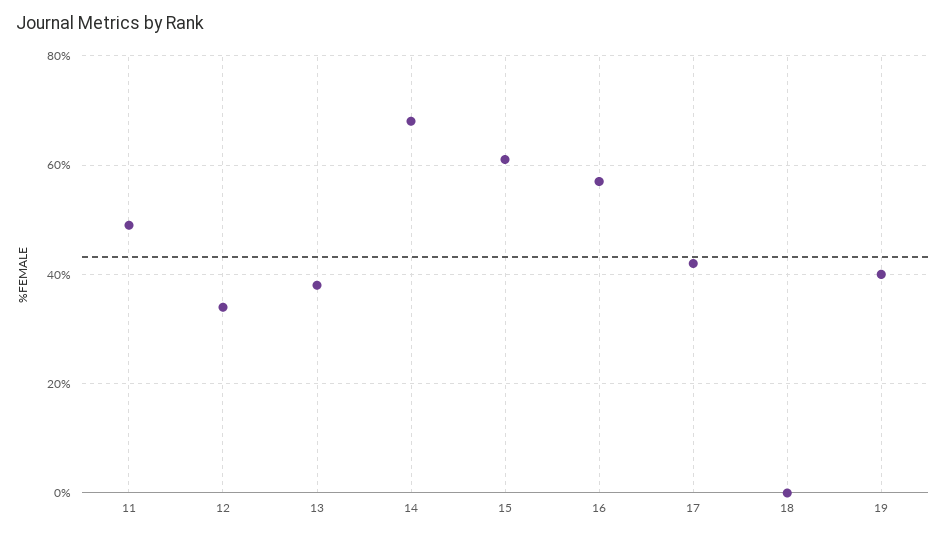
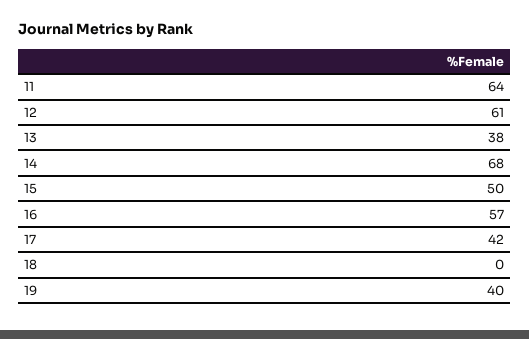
11: 50 -> 64
12: 35 -> 61
15: 60 -> 50

